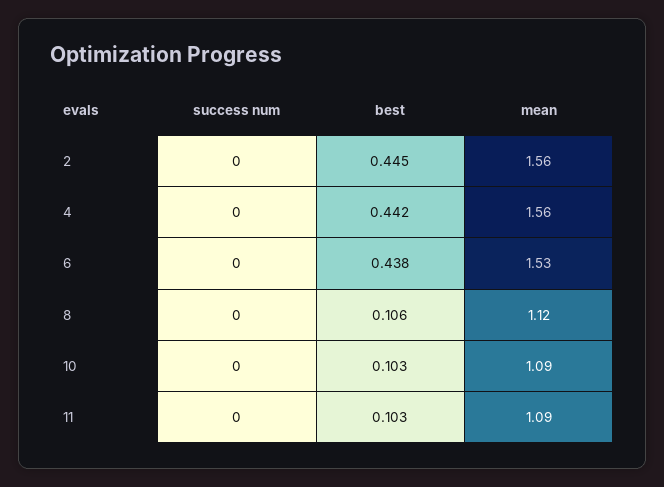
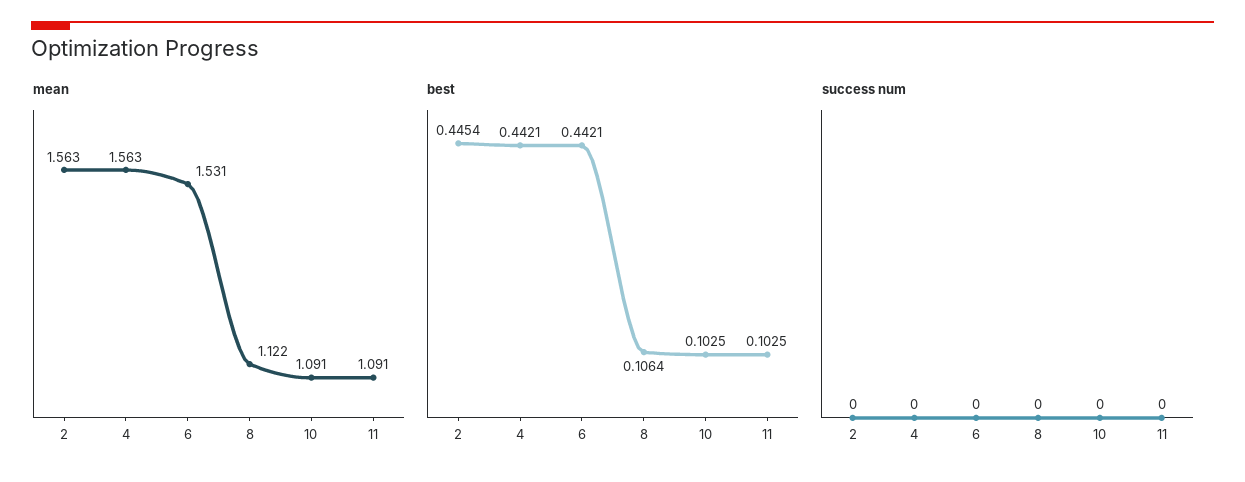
best, 6: 0.438 -> 0.4421

